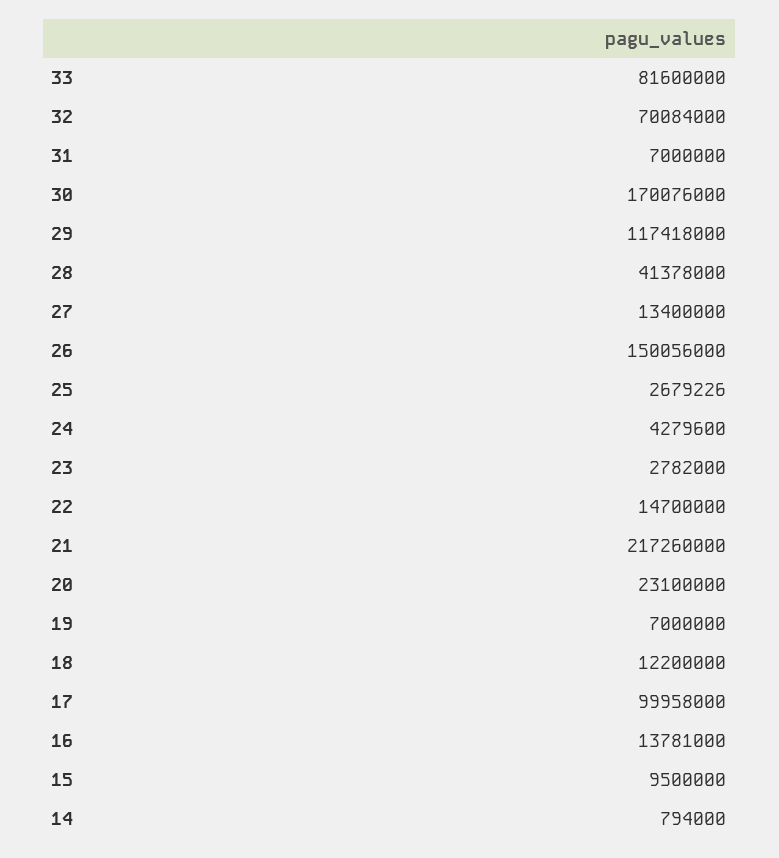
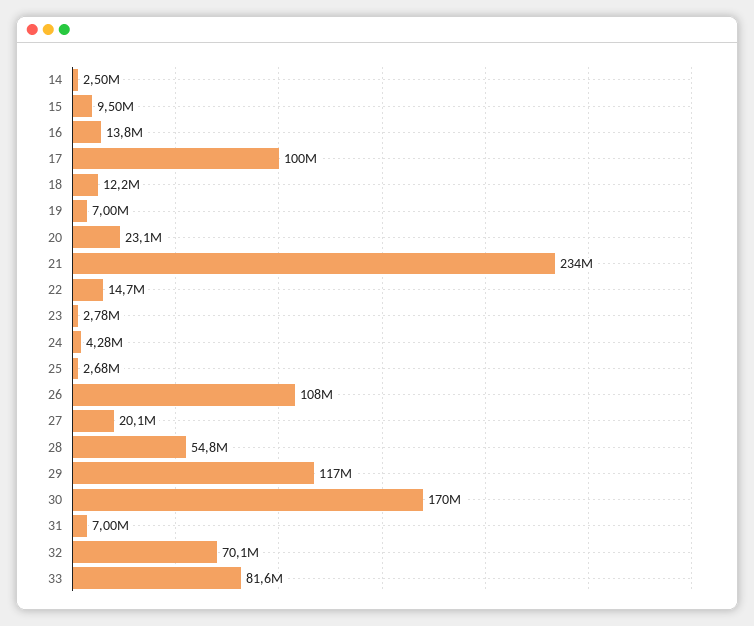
28: 41378000 -> 54800000
27: 13400000 -> 20100000
26: 150056000 -> 108000000
21: 217260000 -> 234000000
14: 794000 -> 2500000

